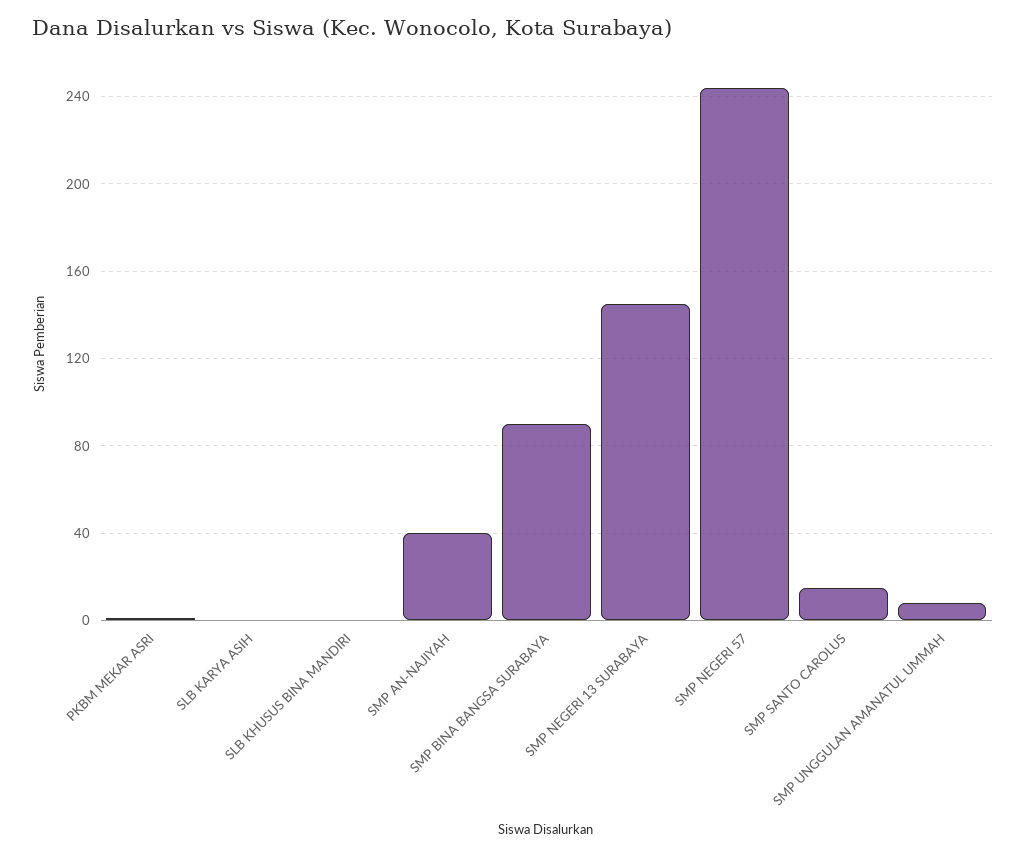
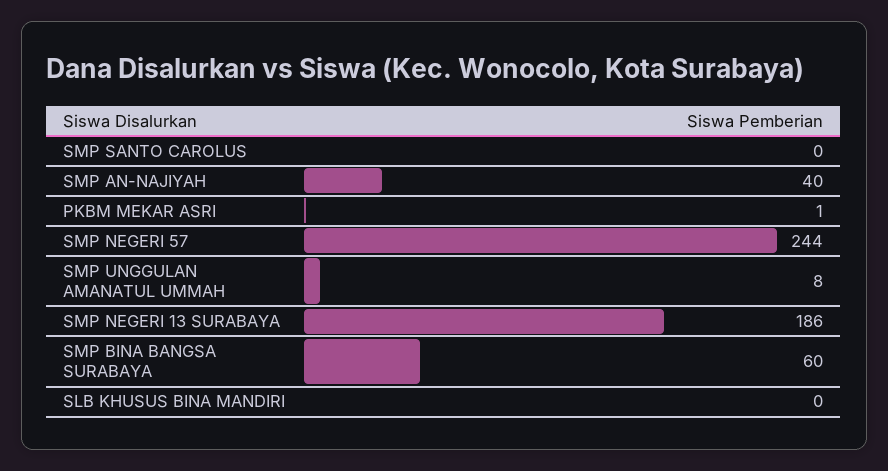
SLB KARYA ASIH: 0 -> none
SMP BINA BANGSA SURABAYA: 90 -> 60
SMP NEGERI 13 SURABAYA: 145 -> 186
SMP SANTO CAROLUS: 15 -> 0

